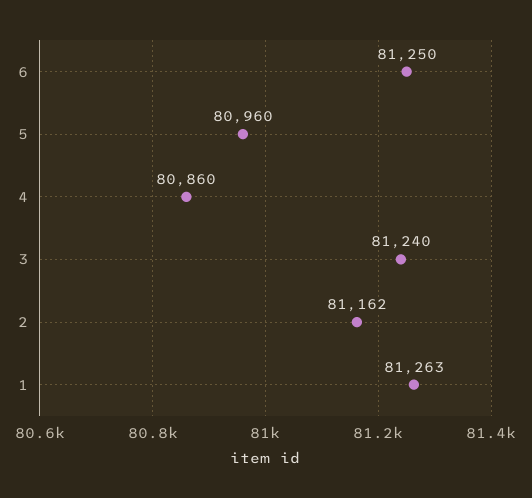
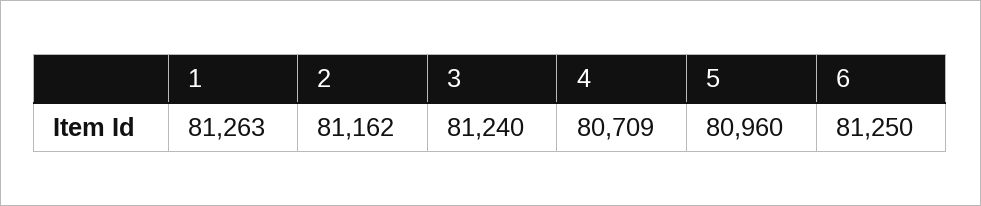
4: 80860 -> 80709

